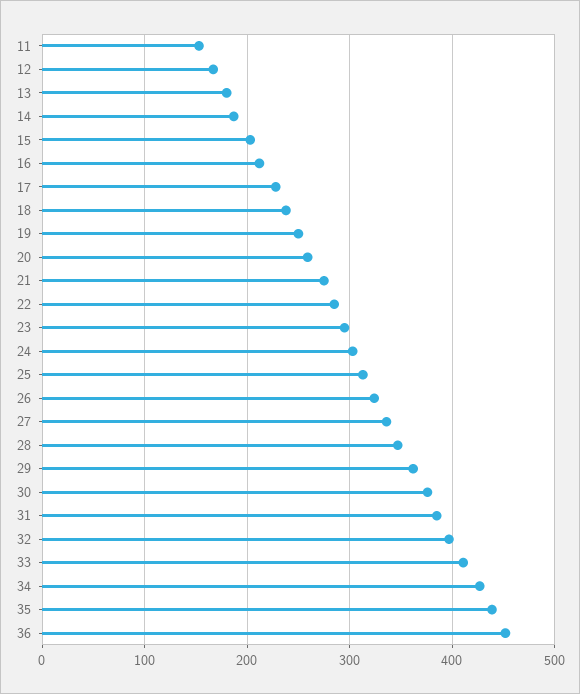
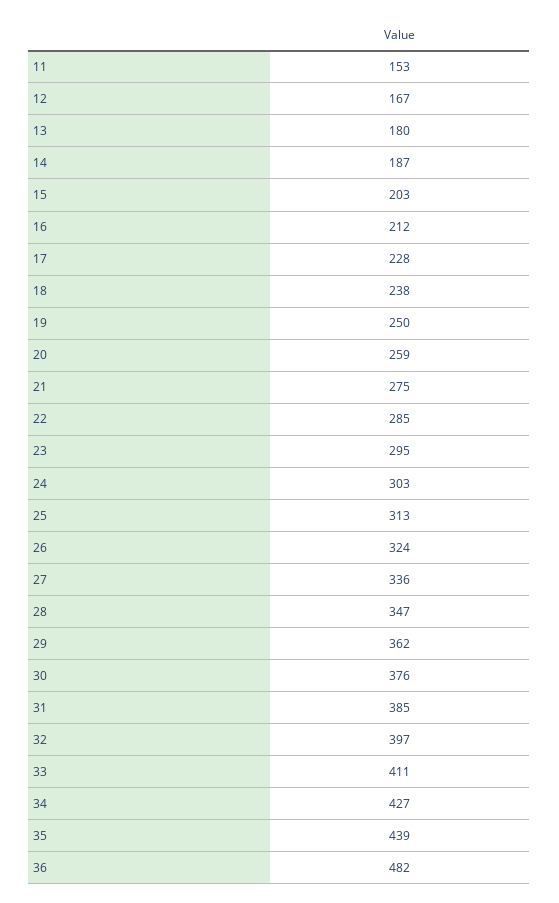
36: 450 -> 482

